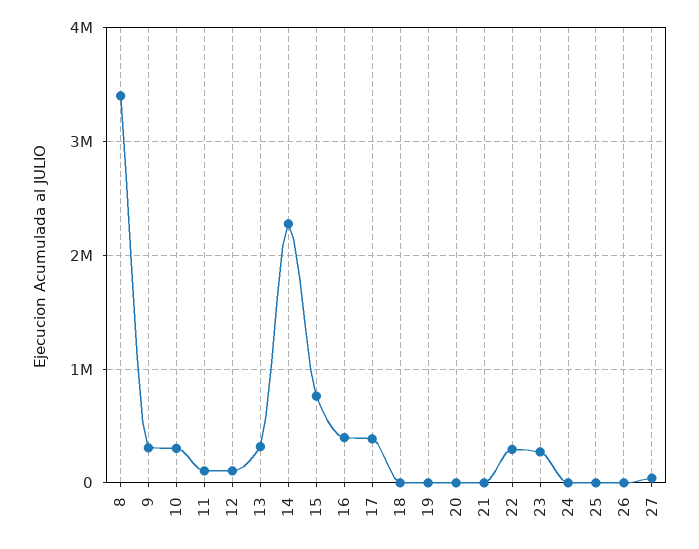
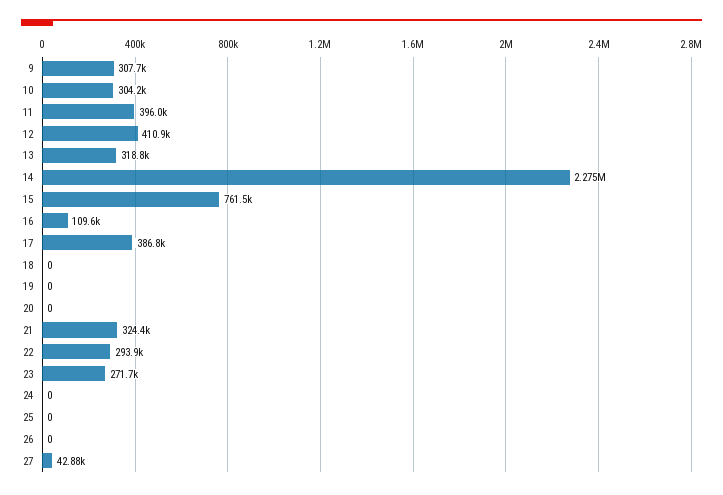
8: 3400000 -> none
11: 100000 -> 396000
12: 100000 -> 410900
16: 400000 -> 109600
21: 0 -> 324400

